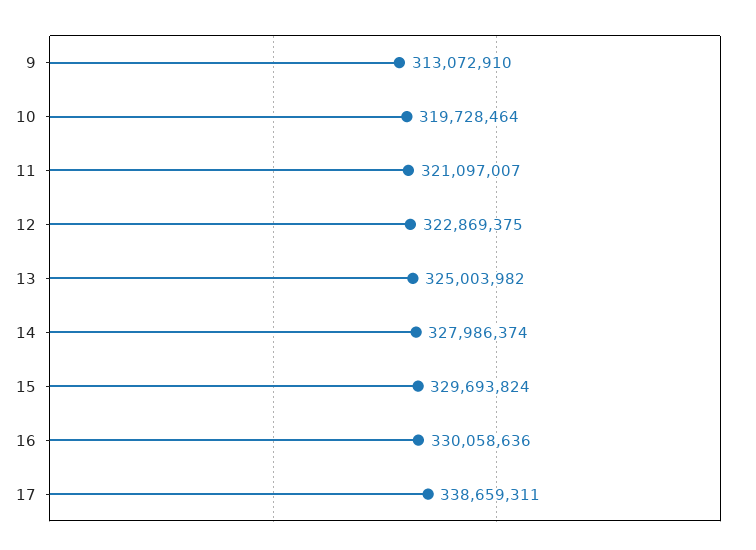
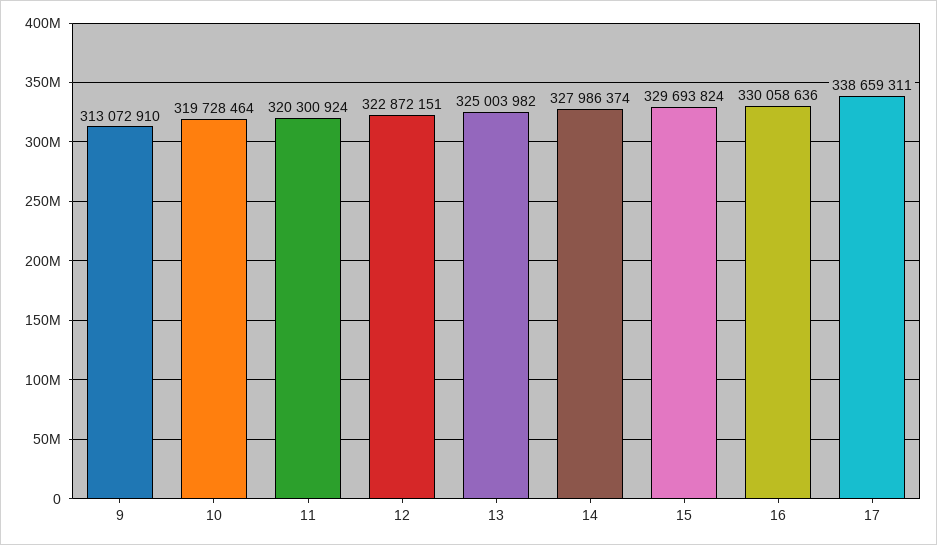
11: 321097007 -> 320300924
12: 322869375 -> 322872151

